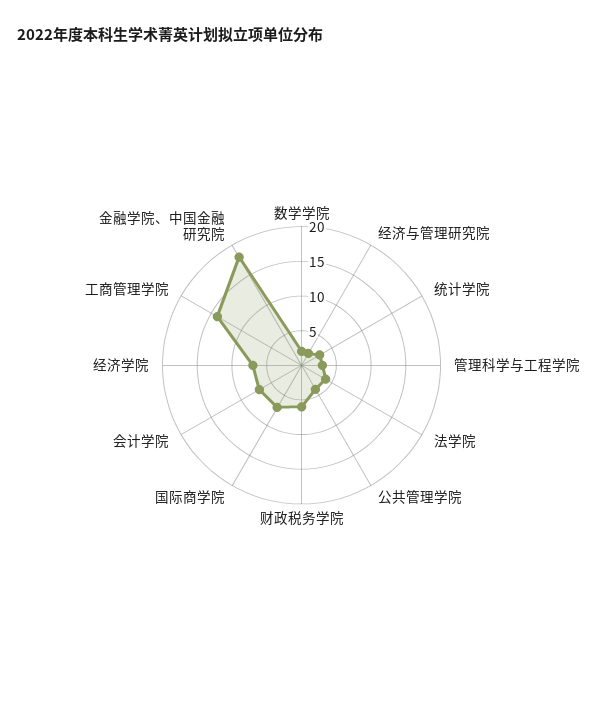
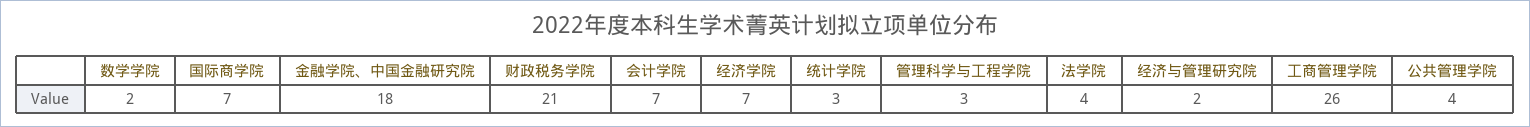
财政税务学院: 5 -> 21
工商管理学院: 15 -> 26

